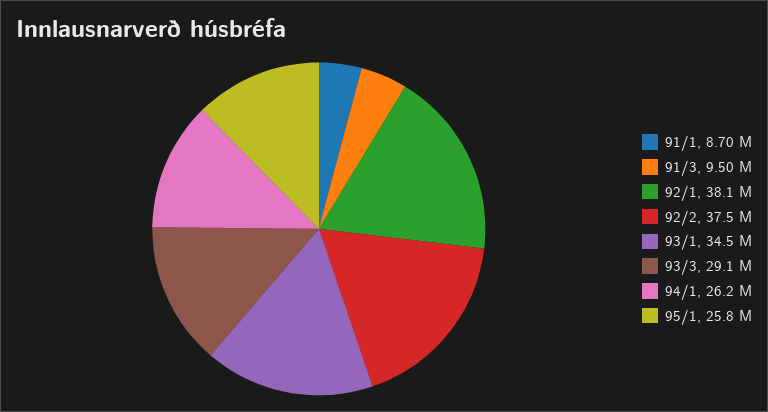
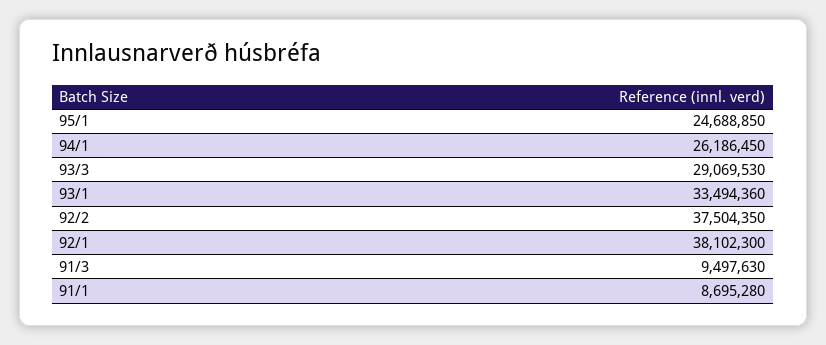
93/1: 34500000 -> 33494360
95/1: 25800000 -> 24688850

